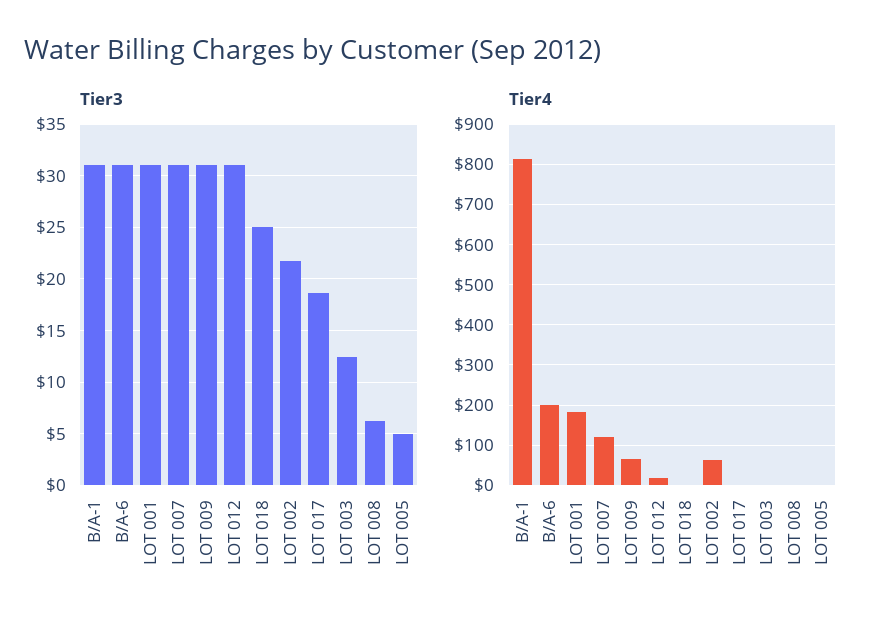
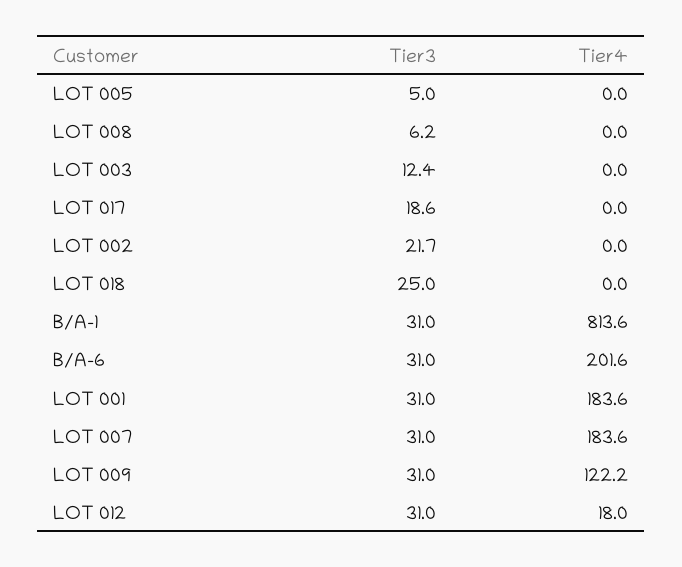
Tier4, LOT 007: 120 -> 183.6
Tier4, LOT 009: 60 -> 122.2
Tier4, LOT 002: 60 -> 0

